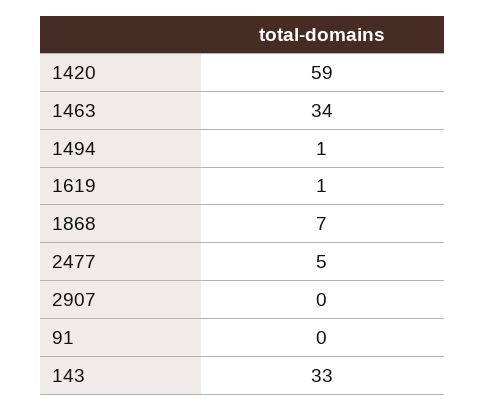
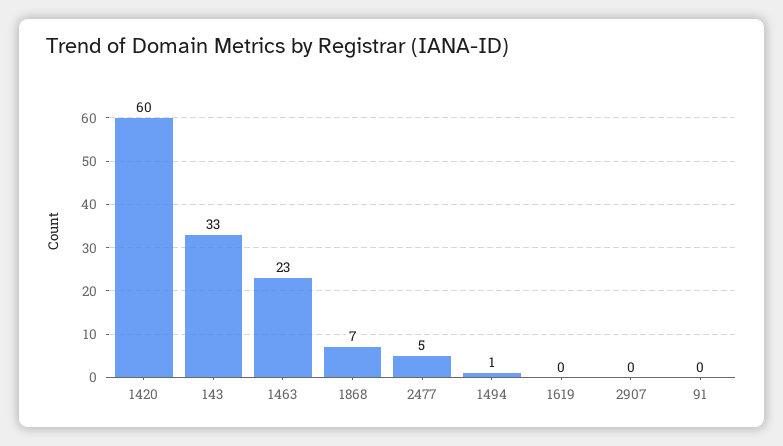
1420: 59 -> 60
1463: 34 -> 23
1619: 1 -> 0

